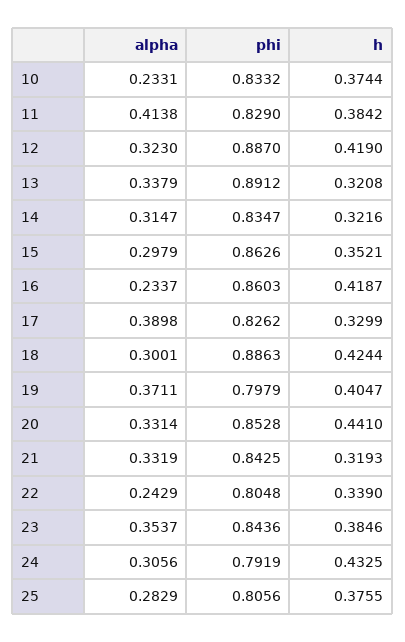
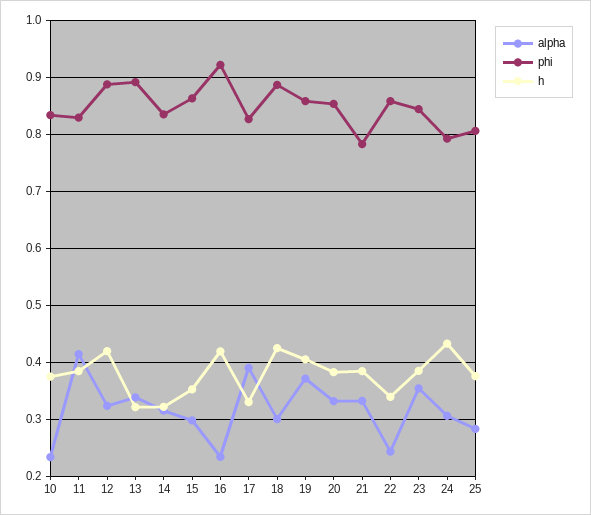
phi, 16: 0.8603 -> 0.92
phi, 19: 0.7979 -> 0.86
h, 20: 0.441 -> 0.38
phi, 21: 0.8425 -> 0.78
h, 21: 0.3193 -> 0.38
phi, 22: 0.8048 -> 0.86

